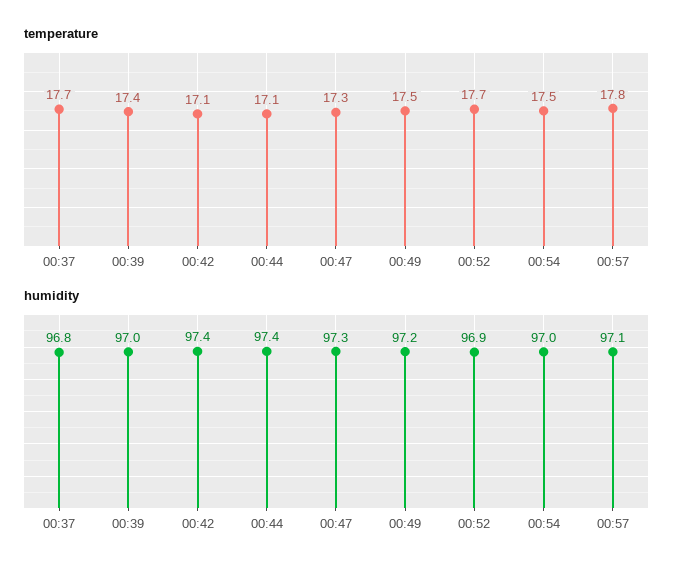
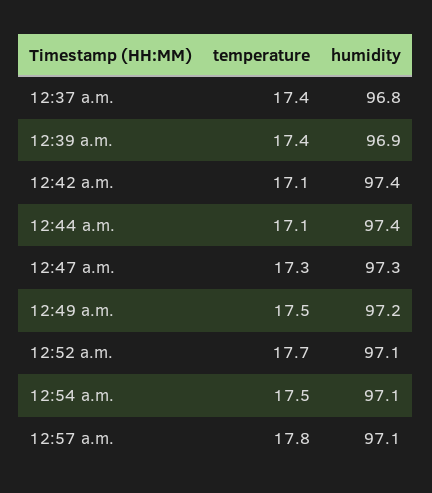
temperature, 00:37: 17.7 -> 17.4
humidity, 00:39: 97 -> 96.9
humidity, 00:52: 96.9 -> 97.1
humidity, 00:54: 97 -> 97.1

